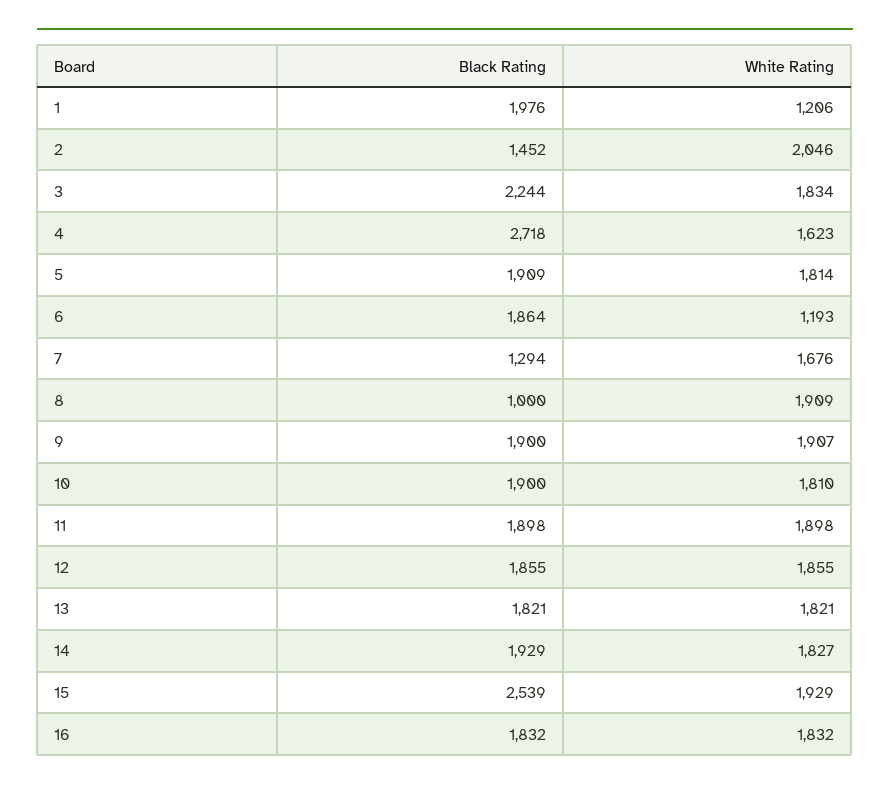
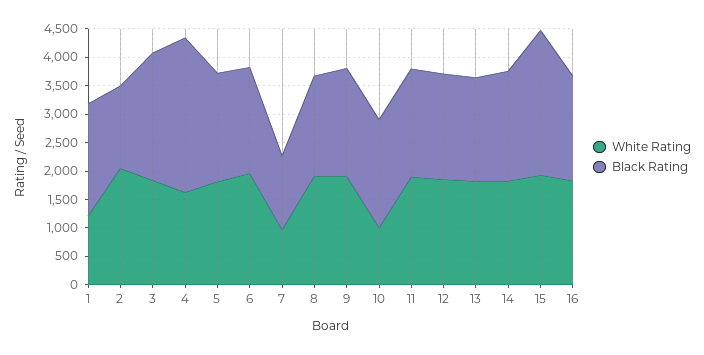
White Rating, 6: 1193 -> 2000
White Rating, 7: 1676 -> 1000
Black Rating, 8: 1000 -> 1750
White Rating, 10: 1810 -> 1000

